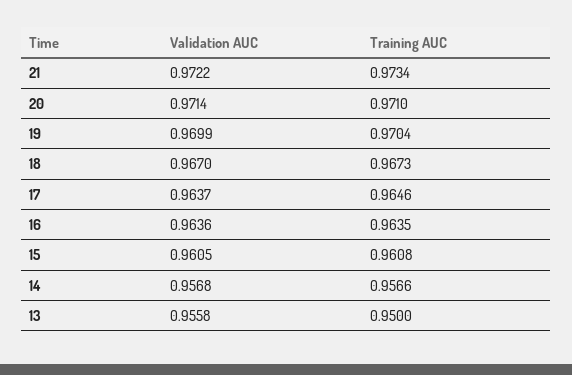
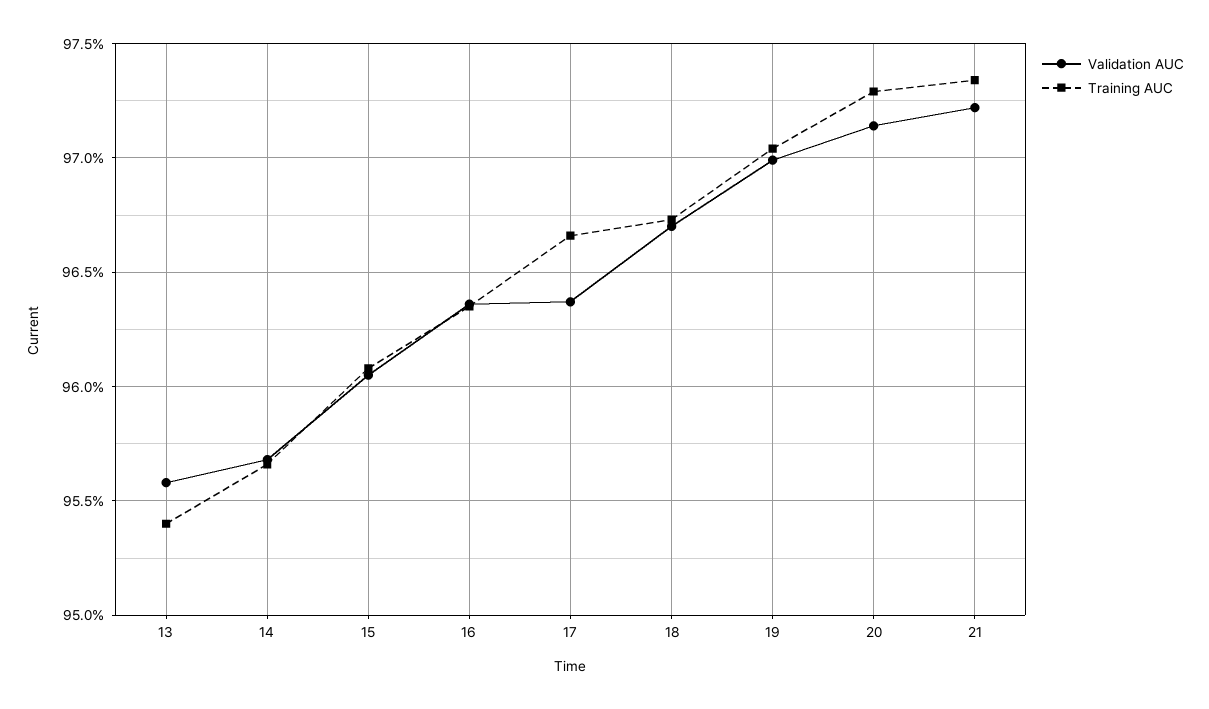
Training AUC, 20: 0.971 -> 0.973
Training AUC, 17: 0.9646 -> 0.9665
Training AUC, 13: 0.95 -> 0.954

